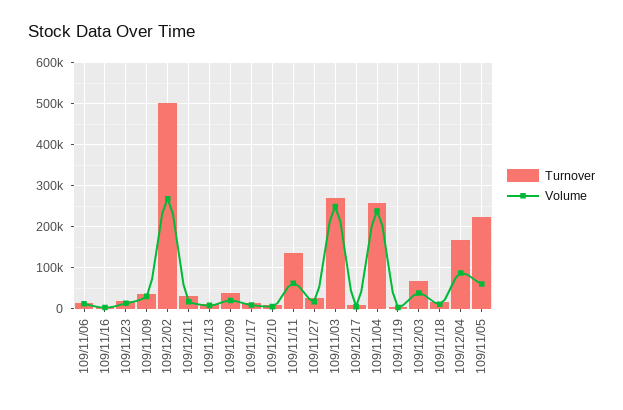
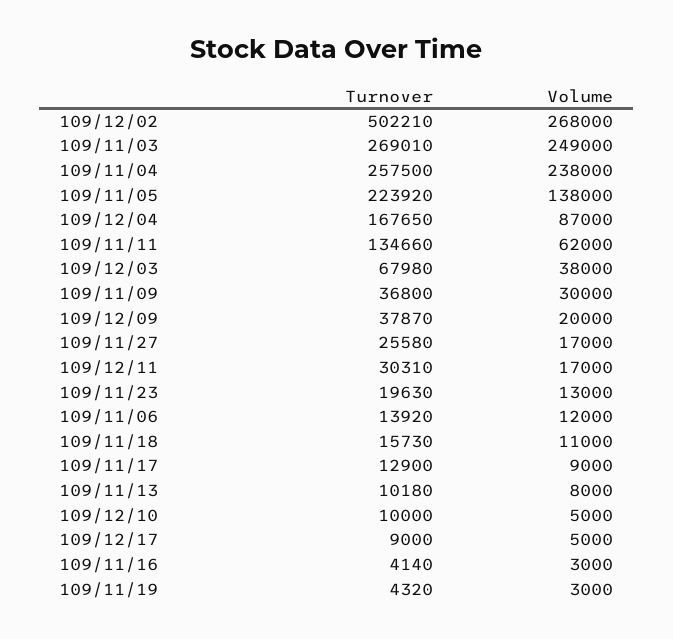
Volume, 109/11/05: 60000 -> 138000

